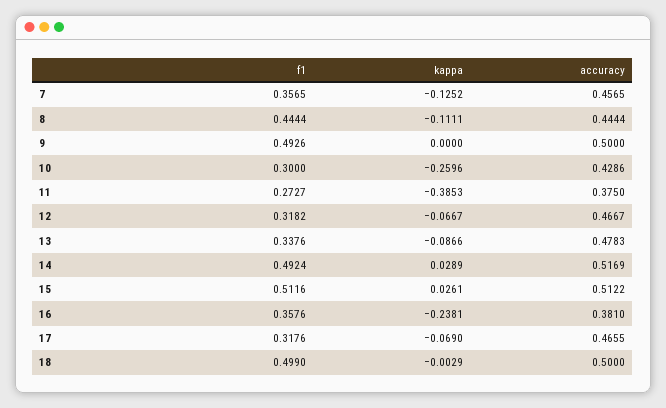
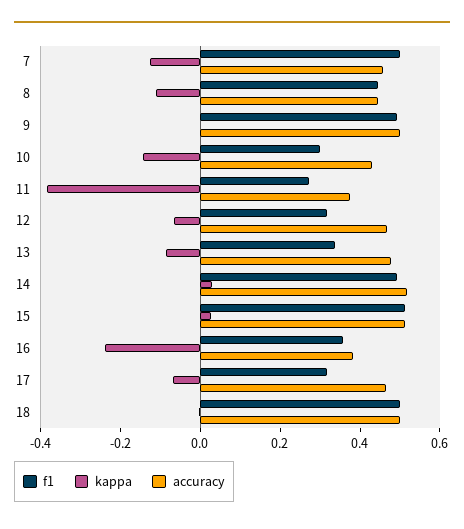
f1, 7: 0.3565 -> 0.5
kappa, 10: -0.2596 -> -0.15

